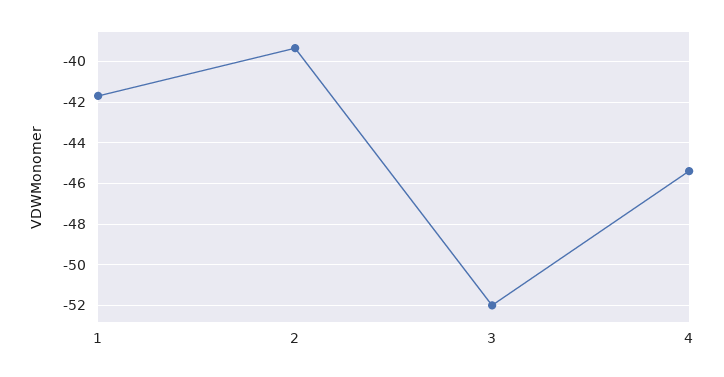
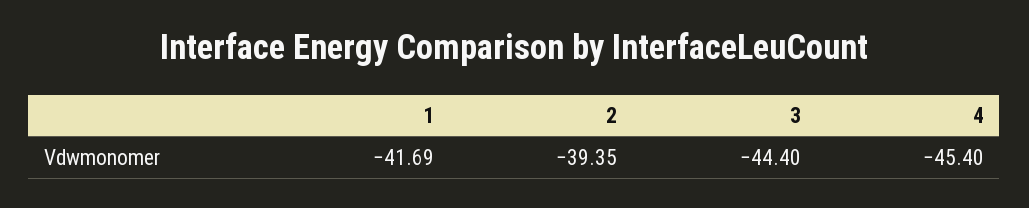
3: -52 -> -44.4

